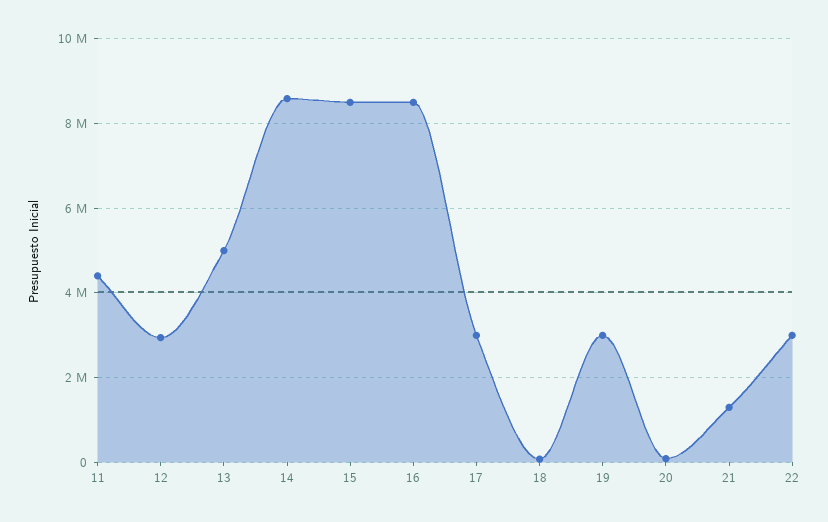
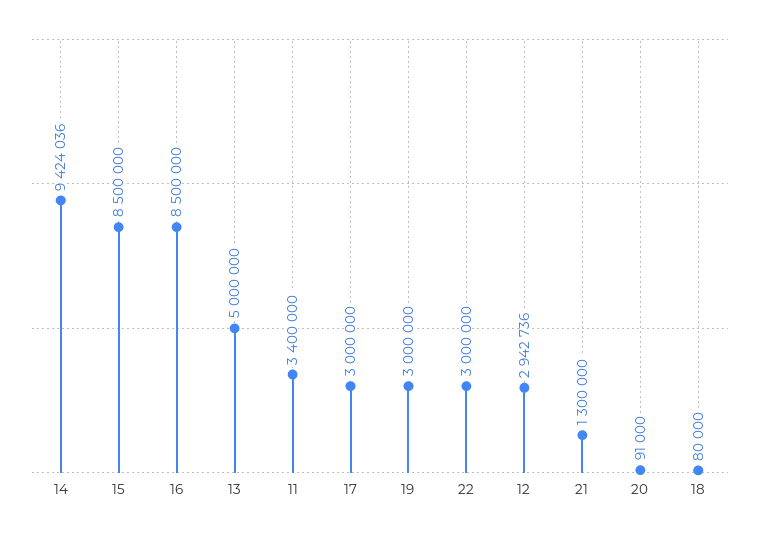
11: 4400000 -> 3400000
14: 8600000 -> 9424036

